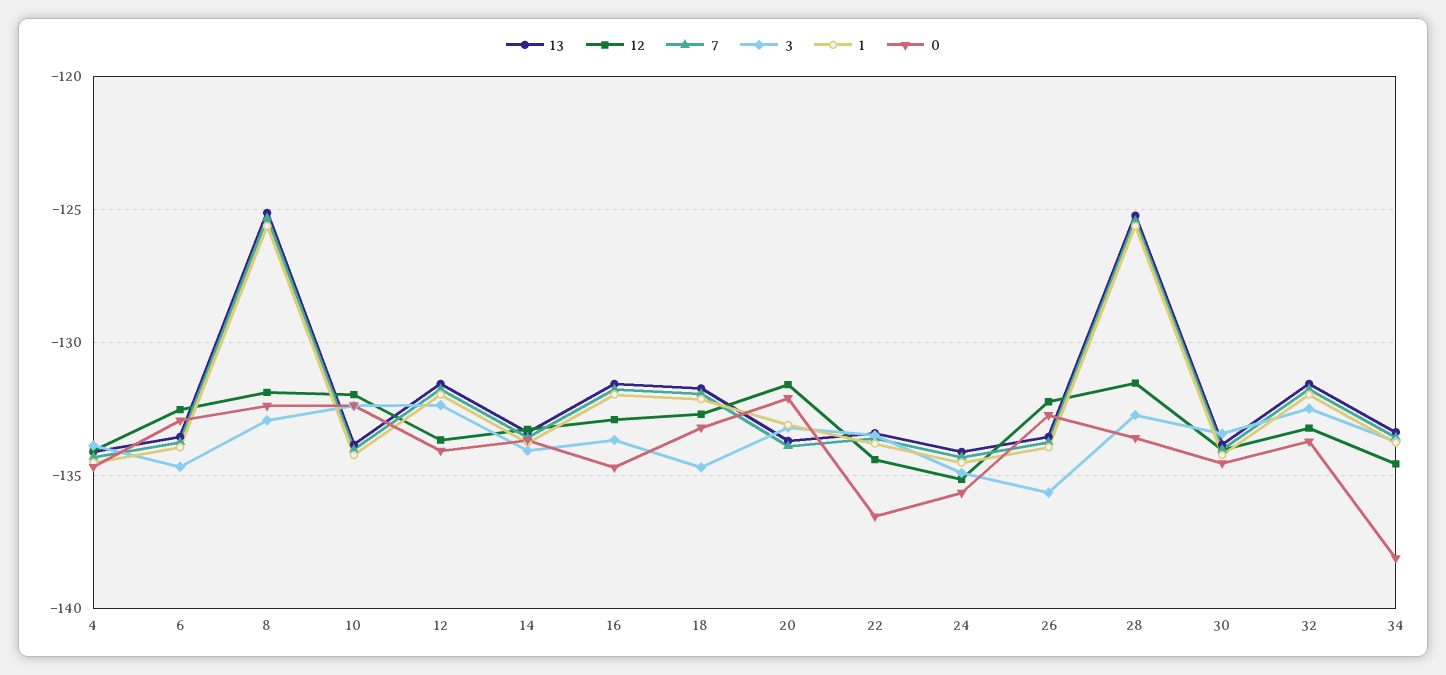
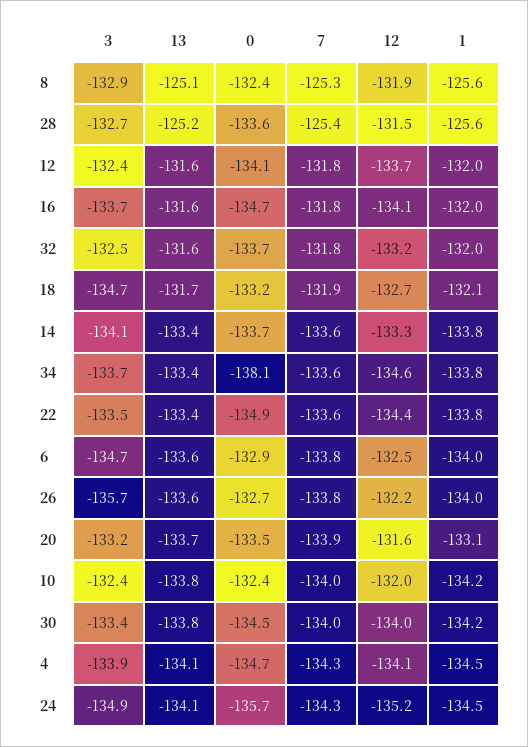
12, 16: -133 -> -134.1
0, 20: -132 -> -133.5
0, 22: -136.5 -> -134.9

